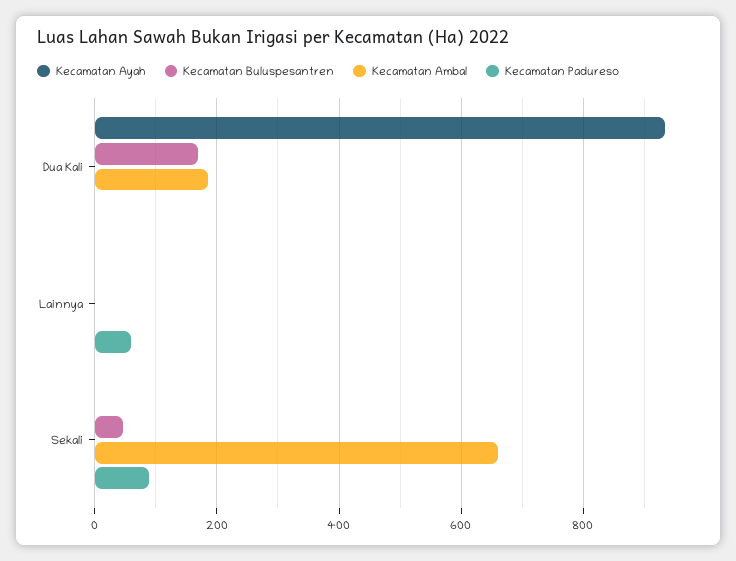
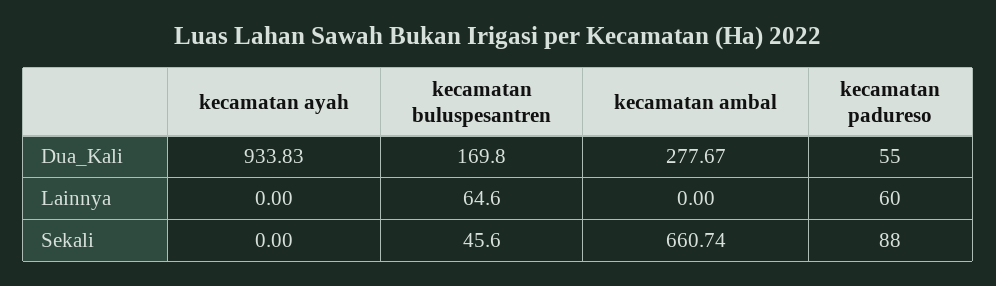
Kecamatan Ambal, Dua Kali: 180 -> 277.67
Kecamatan Padureso, Dua Kali: 0 -> 55
Kecamatan Buluspesantren, Lainnya: 0 -> 64.6

